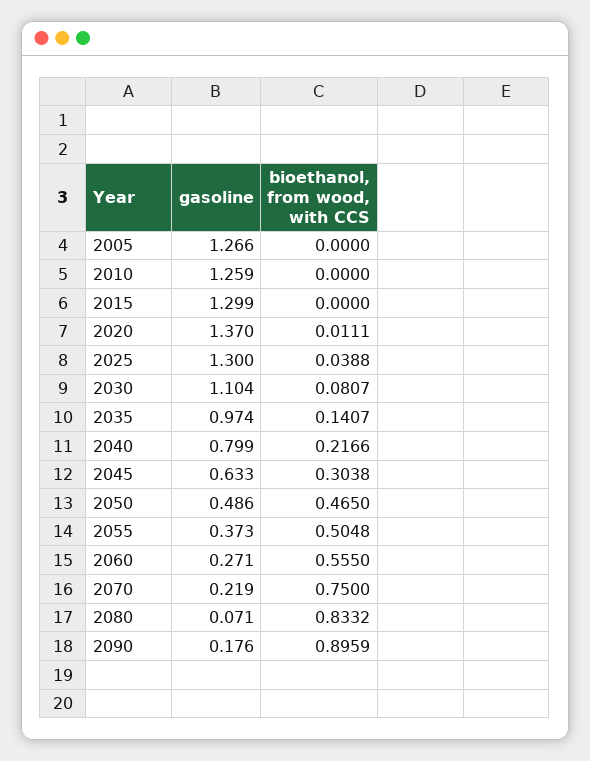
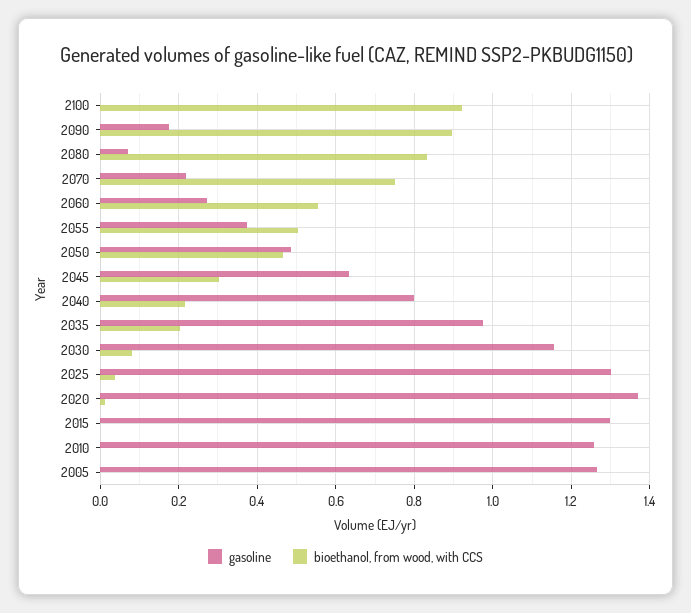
gasoline, 2030: 1.104 -> 1.16
bioethanol, from wood, with CCS, 2035: 0.1407 -> 0.2
gasoline, 2100: none -> 0
bioethanol, from wood, with CCS, 2100: none -> 0.92

